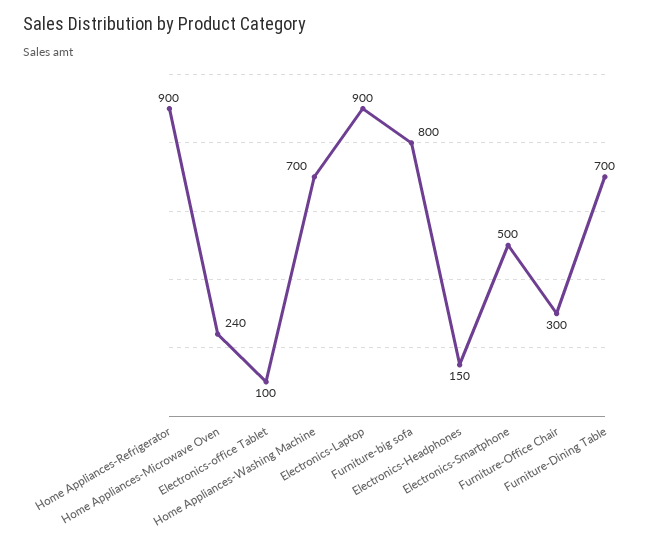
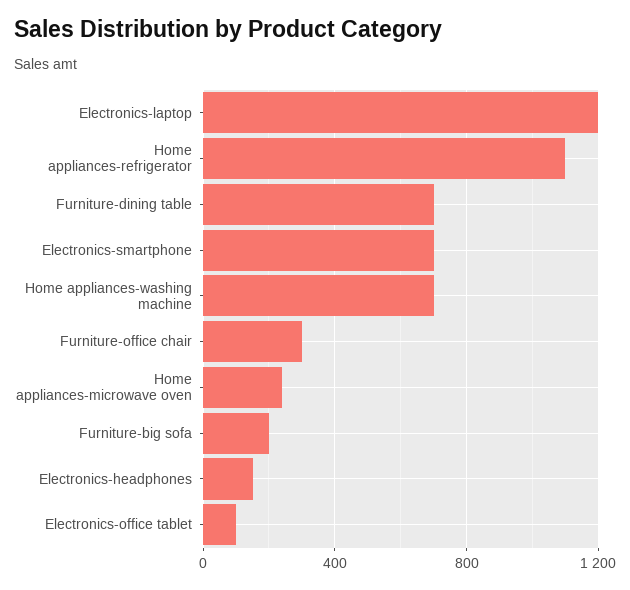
Home Appliances-Refrigerator: 900 -> 1100
Electronics-Laptop: 900 -> 1200
Furniture-big sofa: 800 -> 200
Electronics-Smartphone: 500 -> 700

